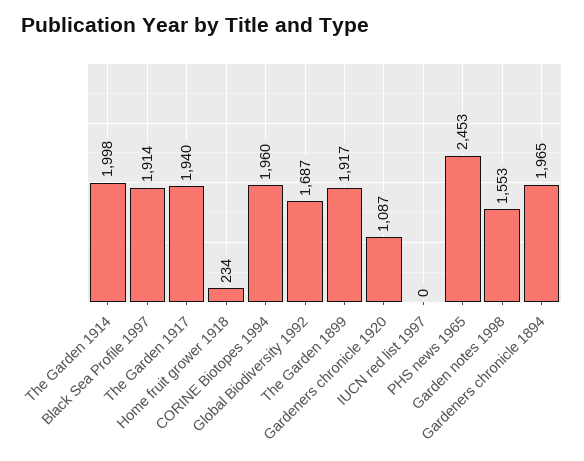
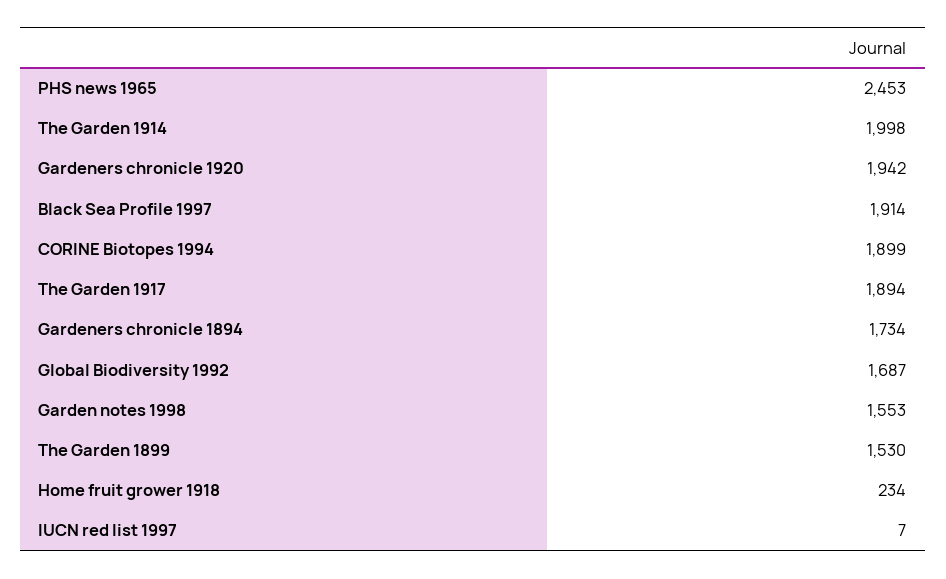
The Garden 1917: 1940 -> 1894
CORINE Biotopes 1994: 1960 -> 1899
The Garden 1899: 1917 -> 1530
Gardeners chronicle 1920: 1087 -> 1942
IUCN red list 1997: 0 -> 7
Gardeners chronicle 1894: 1965 -> 1734

